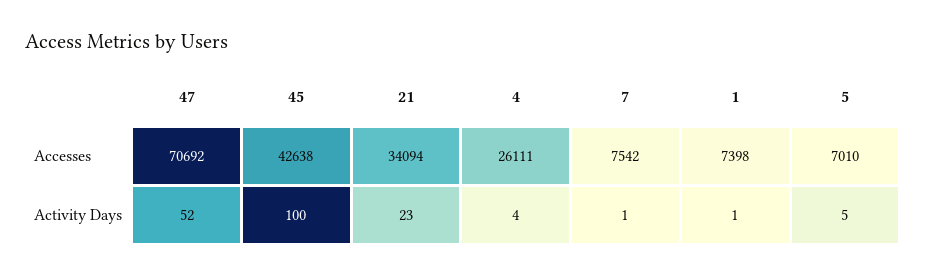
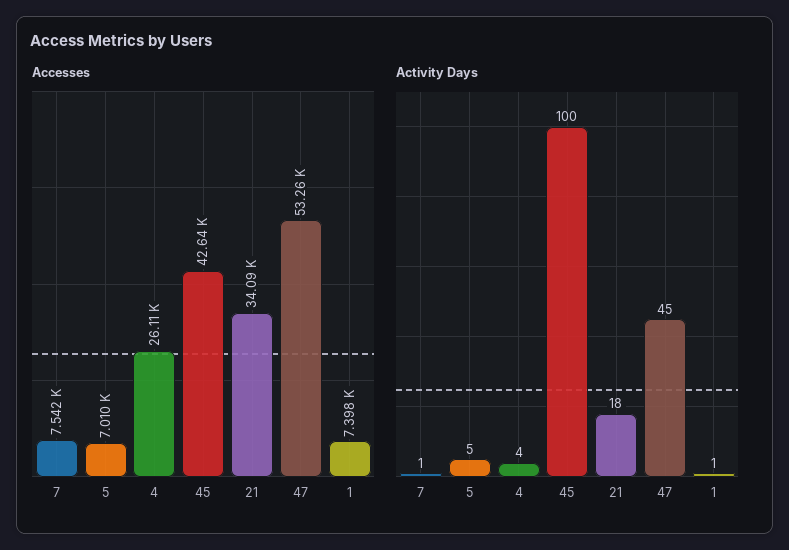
Accesses, 47: 70692 -> 53260
Activity Days, 47: 52 -> 45
Activity Days, 21: 23 -> 18

